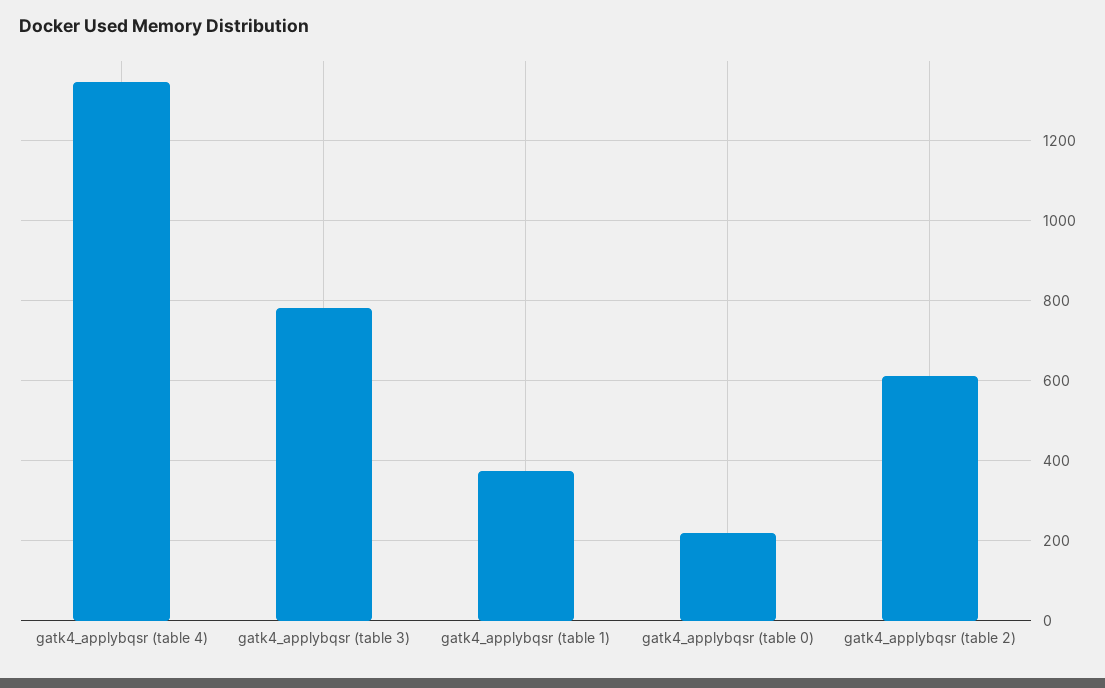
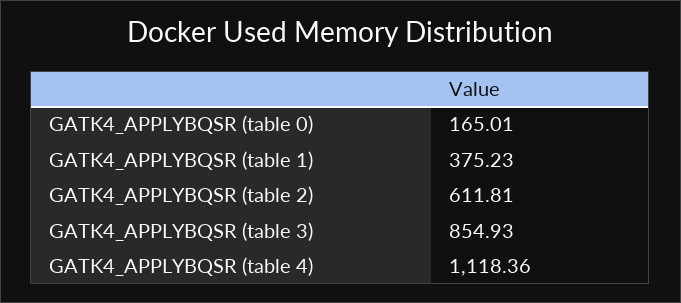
gatk4_applybqsr (table 4): 1340 -> 1118.36
gatk4_applybqsr (table 3): 780 -> 854.93
gatk4_applybqsr (table 0): 220 -> 165.01

